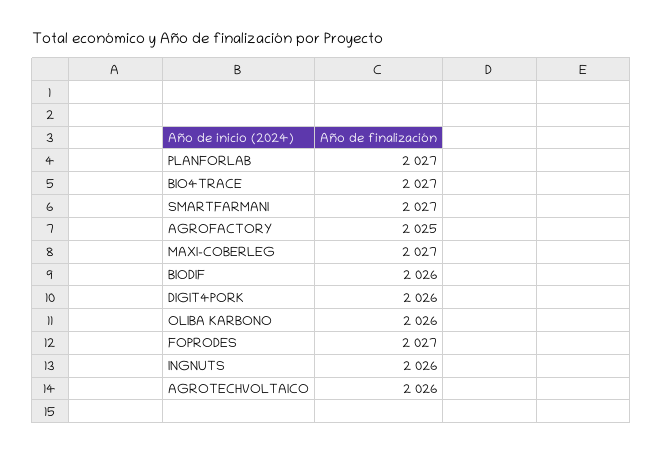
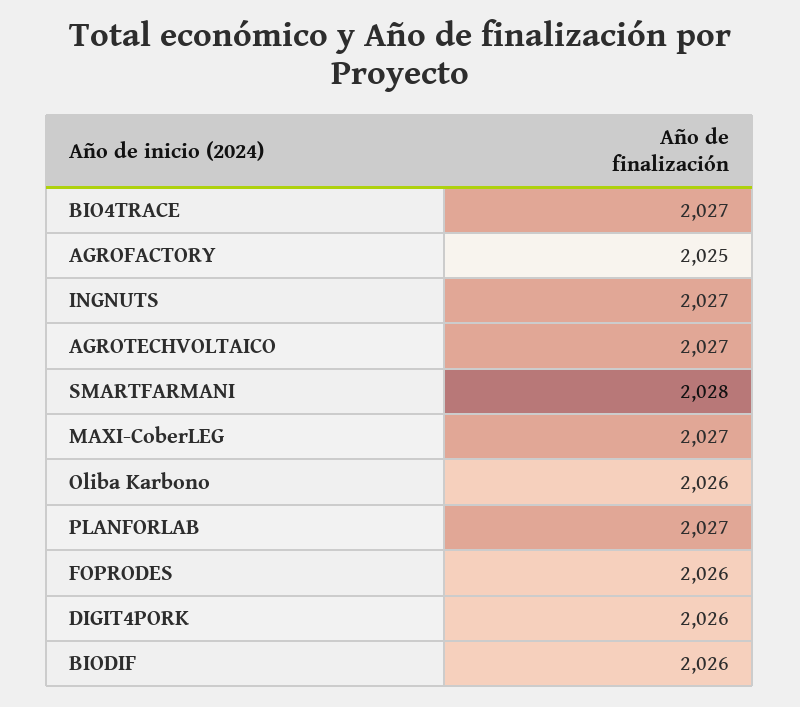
SMARTFARMANI: 2027 -> 2028
FOPRODES: 2027 -> 2026
INGNUTS: 2026 -> 2027
AGROTECHVOLTAICO: 2026 -> 2027

